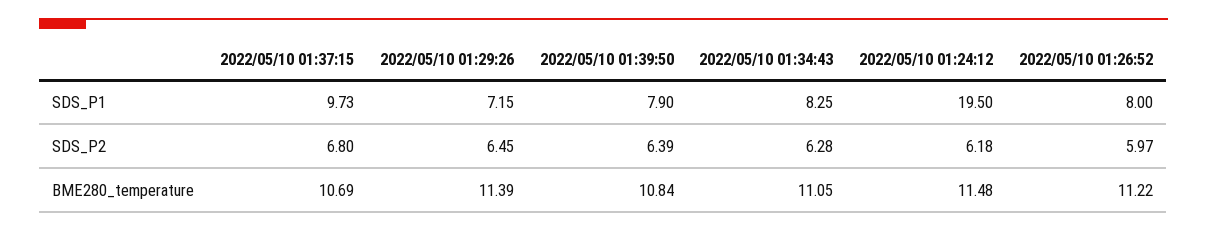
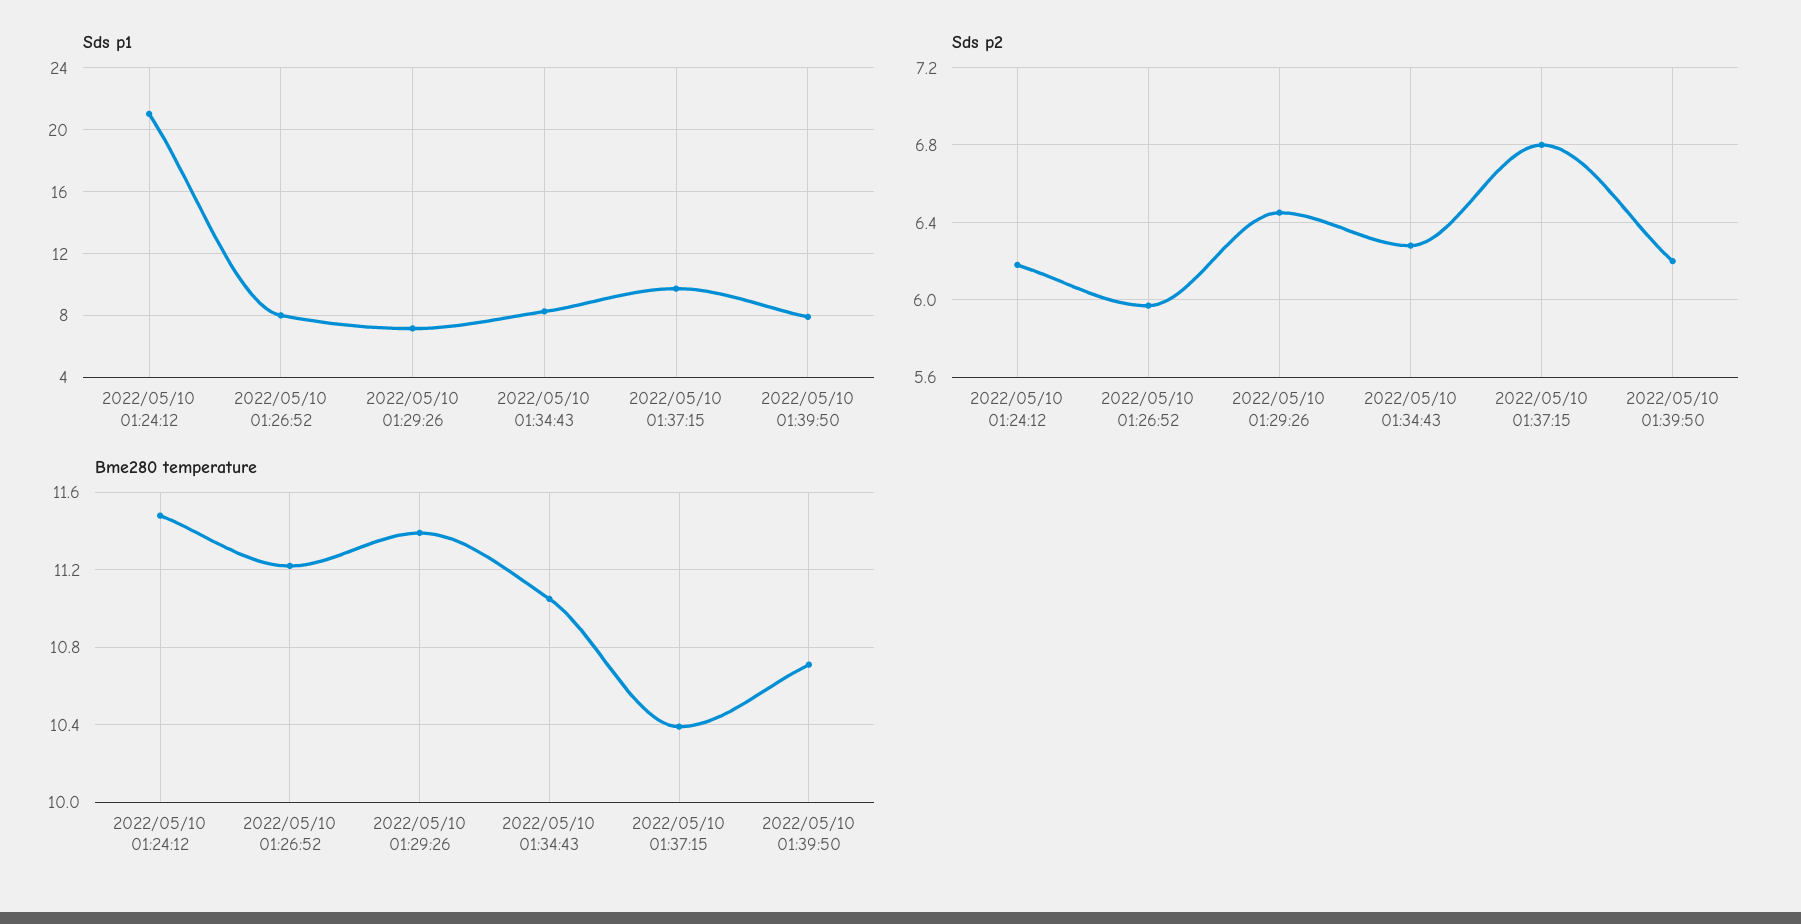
SDS_P1, 2022/05/10 01:24:12: 19.5 -> 21
SDS_P2, 2022/05/10 01:39:50: 6.39 -> 6.2
BME280_temperature, 2022/05/10 01:37:15: 10.69 -> 10.4
BME280_temperature, 2022/05/10 01:39:50: 10.84 -> 10.7

